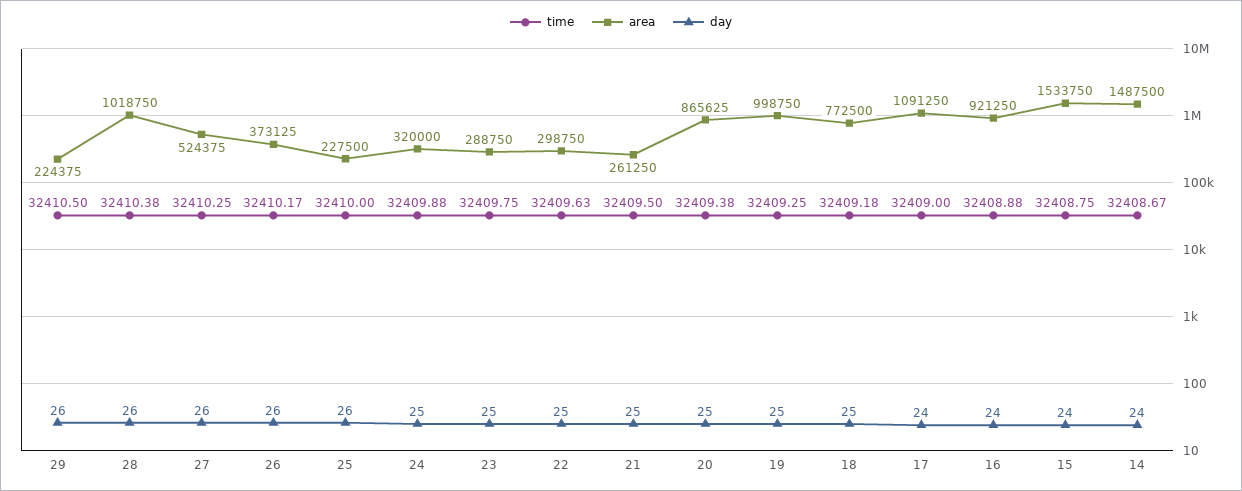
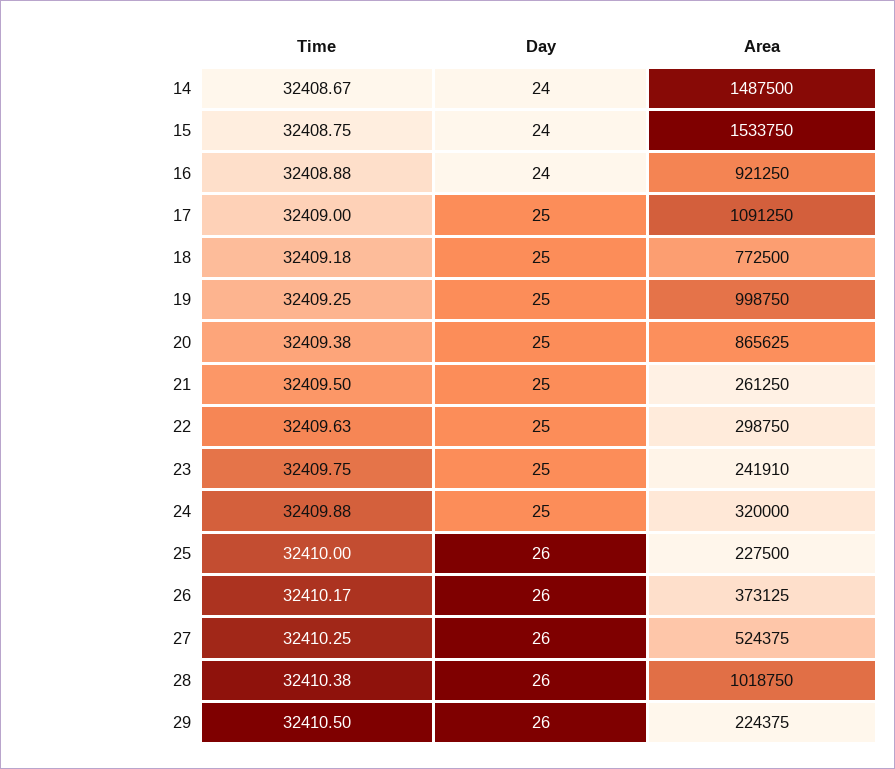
area, 23: 288750 -> 241910
day, 17: 24 -> 25

